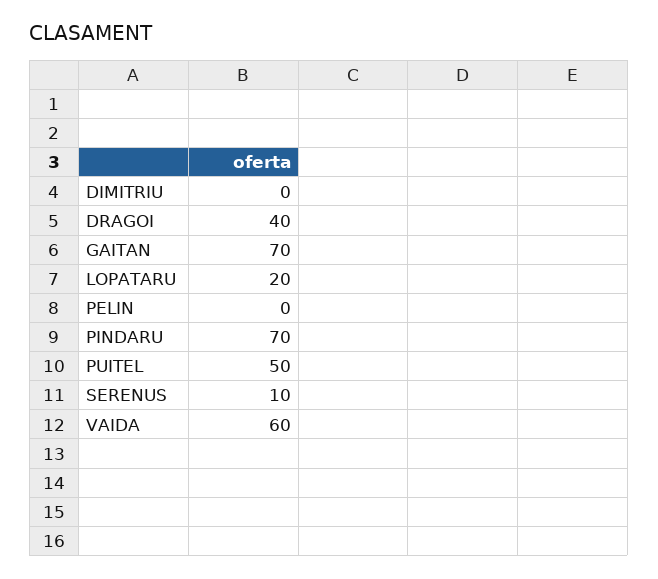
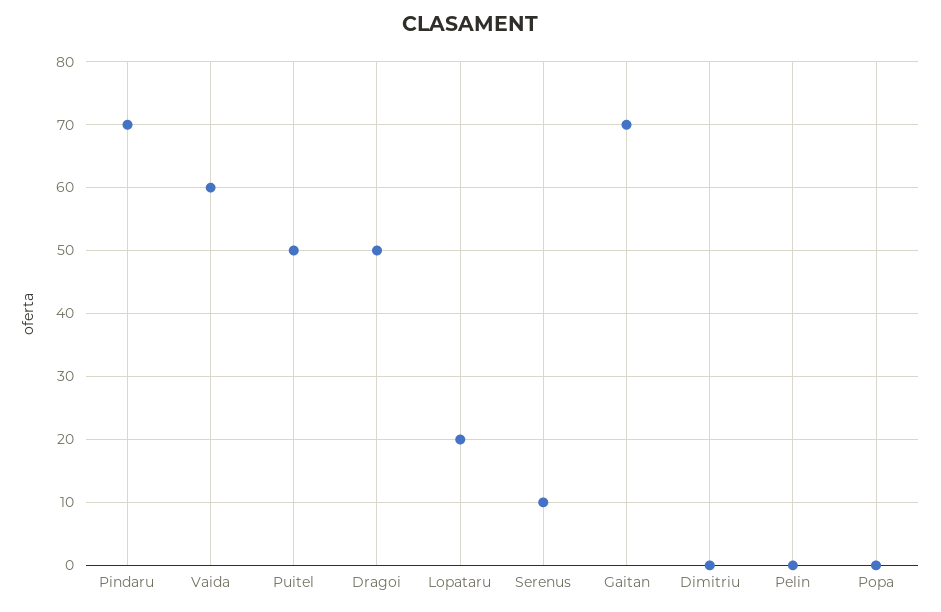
DRAGOI: 40 -> 50
Popa: none -> 0

